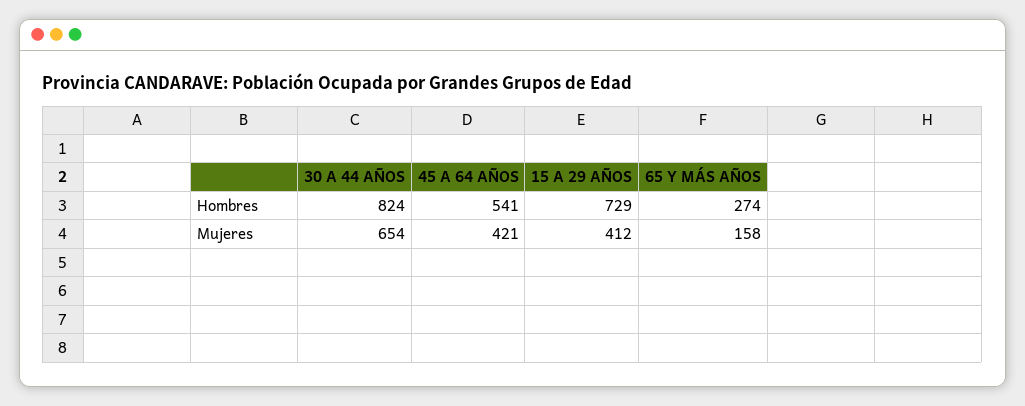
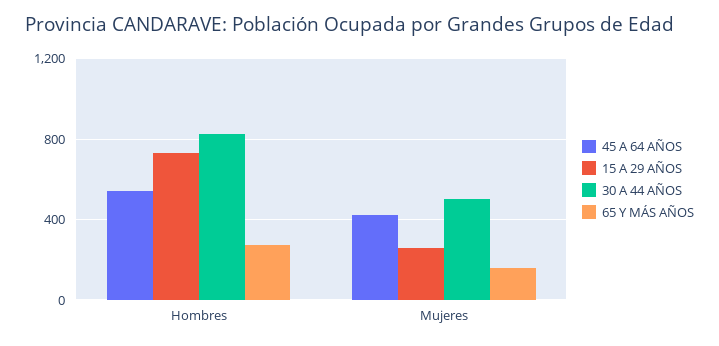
30 A 44 AÑOS, Mujeres: 654 -> 500
15 A 29 AÑOS, Mujeres: 412 -> 250

